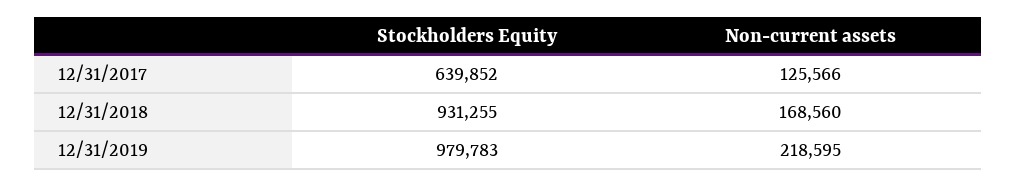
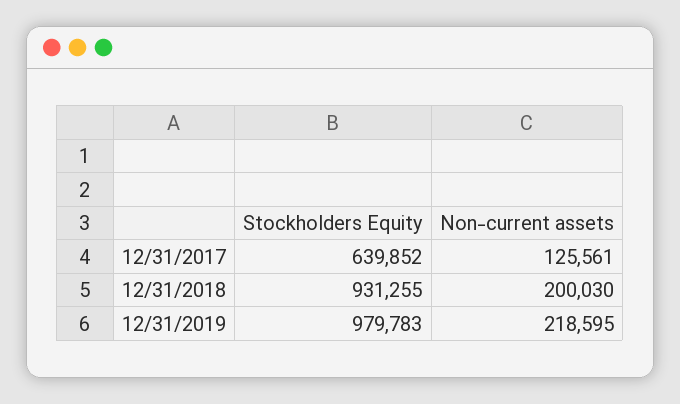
Non-current assets, 12/31/2017: 125566 -> 125561
Non-current assets, 12/31/2018: 168560 -> 200030

